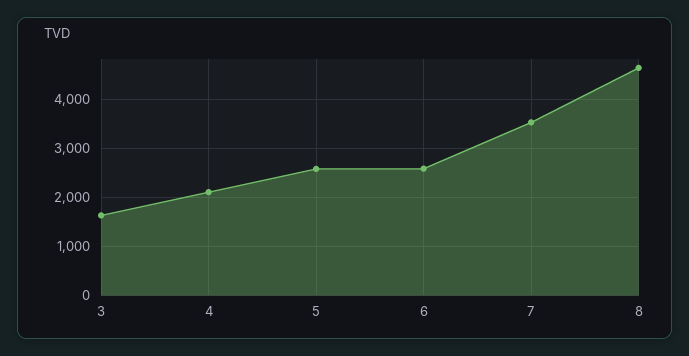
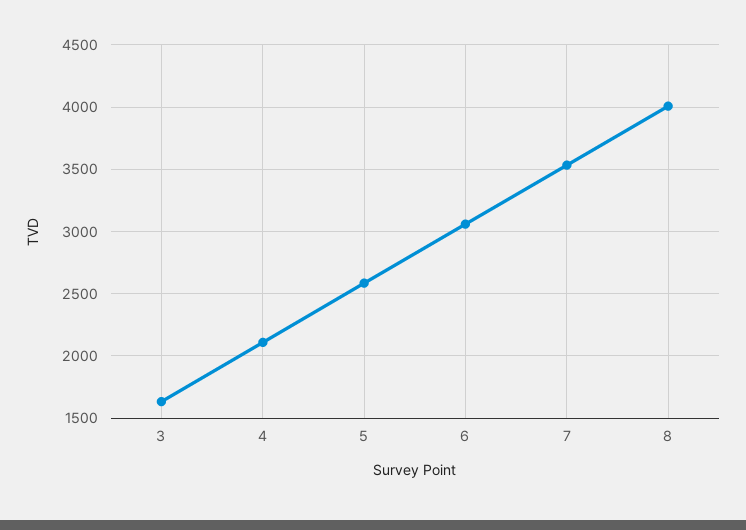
6: 2600 -> 3050
8: 4600 -> 4000

